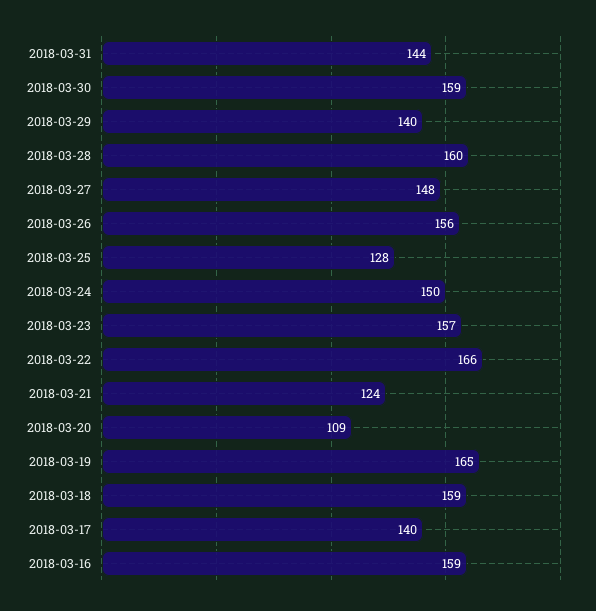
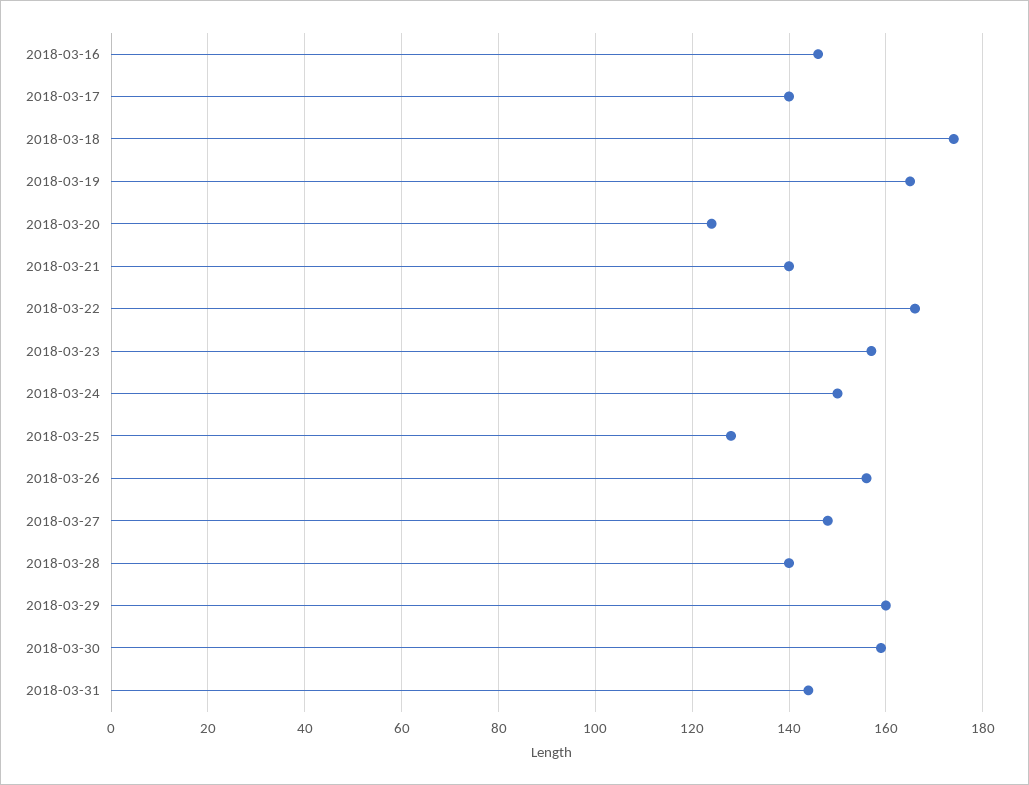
2018-03-29: 140 -> 160
2018-03-28: 160 -> 140
2018-03-21: 124 -> 140
2018-03-20: 109 -> 125
2018-03-18: 159 -> 175
2018-03-16: 159 -> 145

